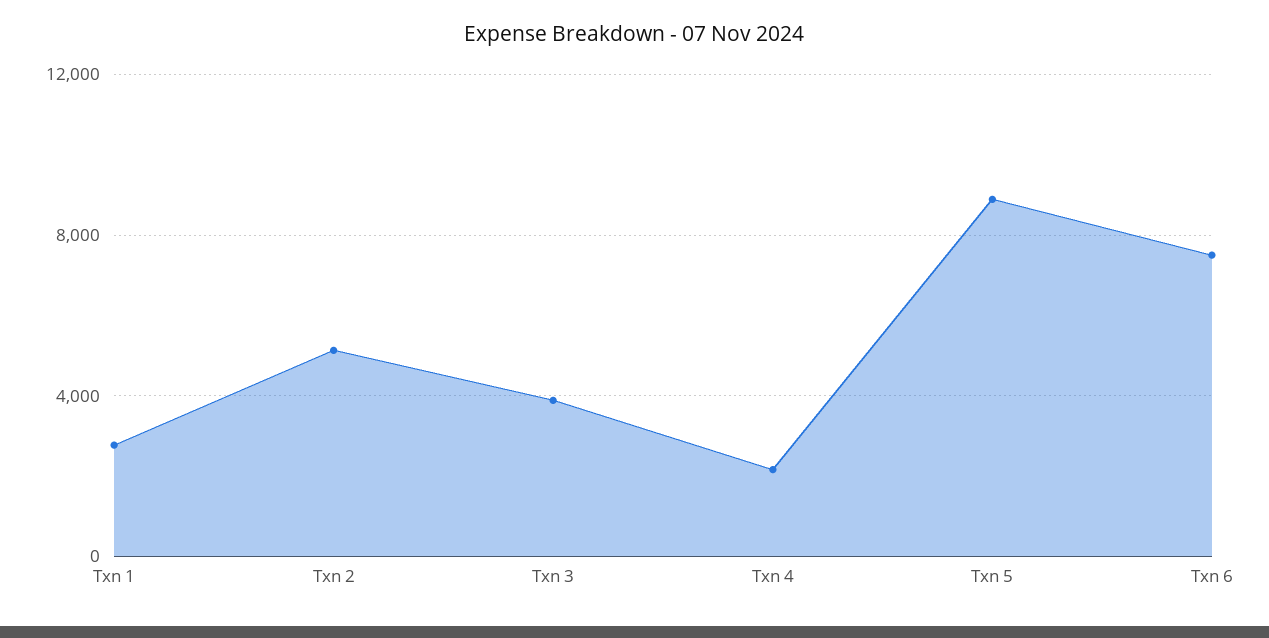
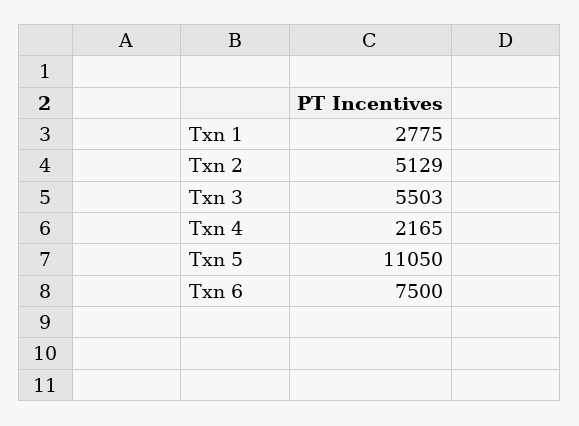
Txn 3: 4000 -> 5503
Txn 5: 9000 -> 11050

